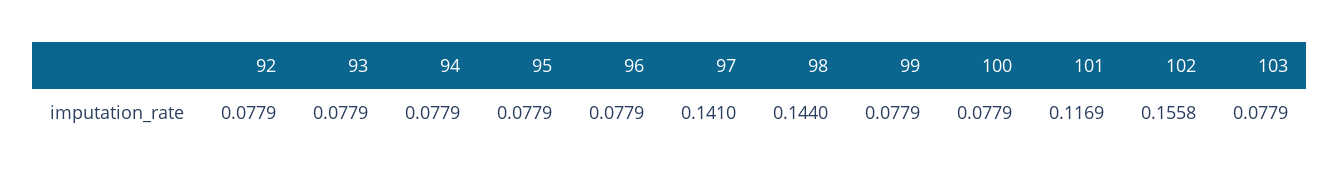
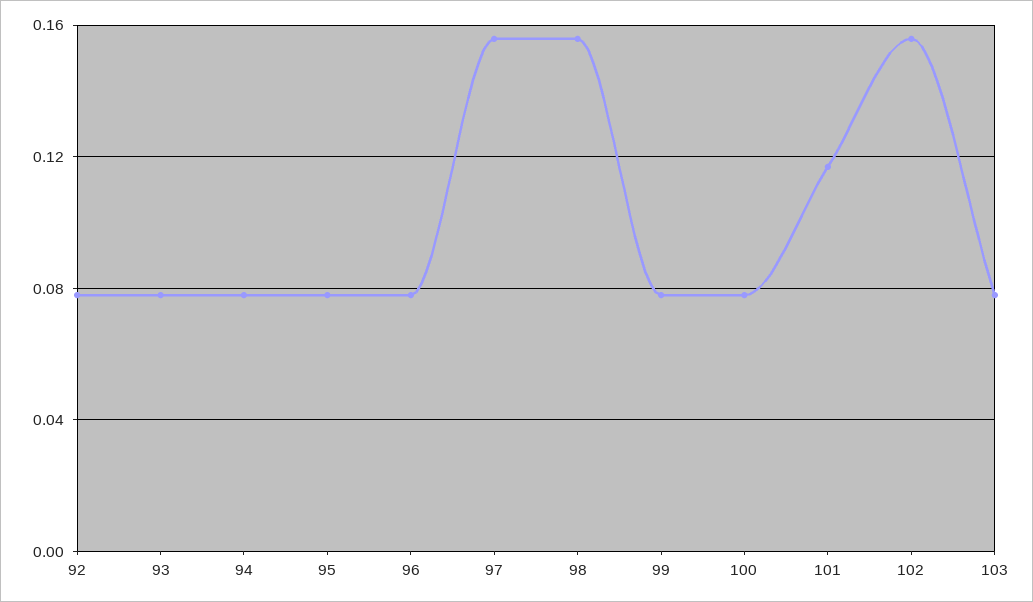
97: 0.141 -> 0.155
98: 0.144 -> 0.155

